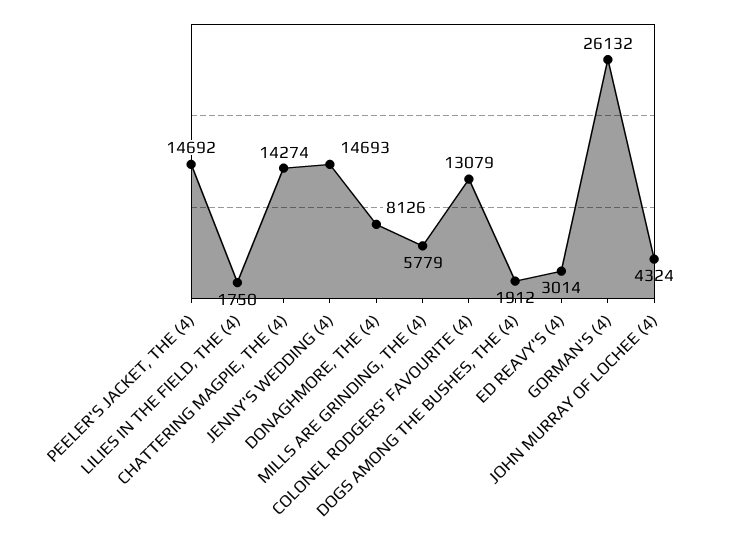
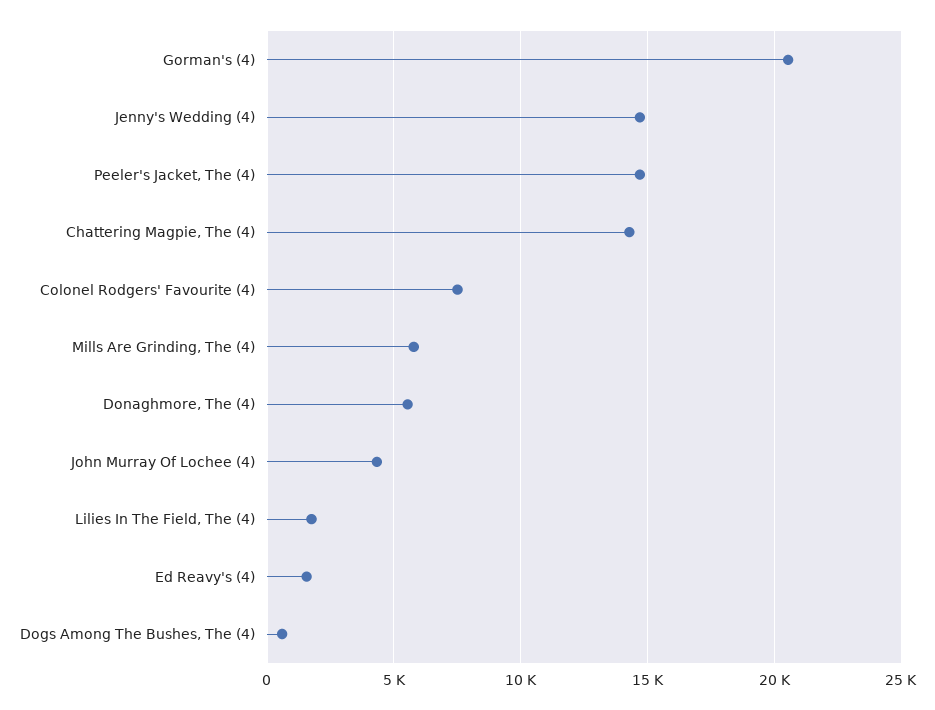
DONAGHMORE, THE (4): 8126 -> 5500
COLONEL RODGERS' FAVOURITE (4): 13079 -> 7500
DOGS AMONG THE BUSHES, THE (4): 1912 -> 500
ED REAVY'S (4): 3014 -> 1500
GORMAN'S (4): 26132 -> 20500

